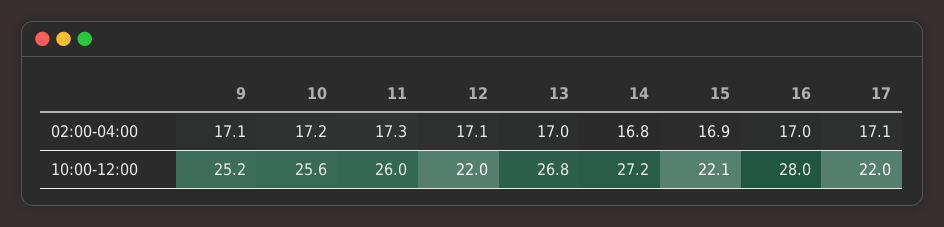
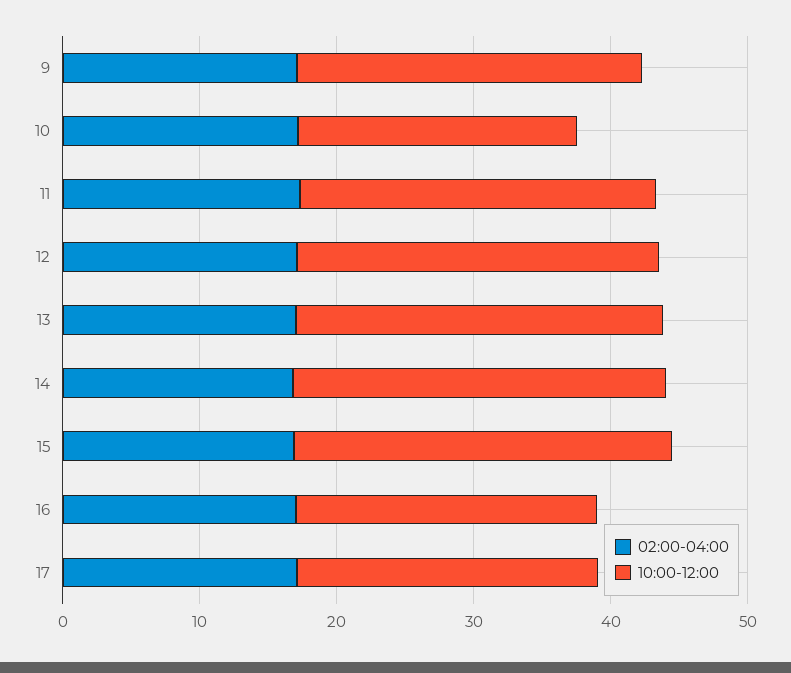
10:00-12:00, 10: 25.6 -> 20
10:00-12:00, 12: 22 -> 26
10:00-12:00, 15: 22.1 -> 28
10:00-12:00, 16: 28 -> 22

